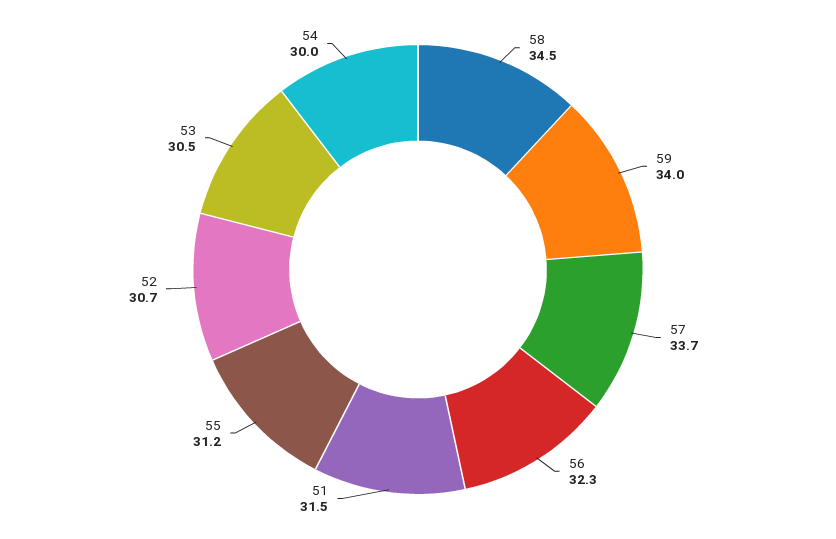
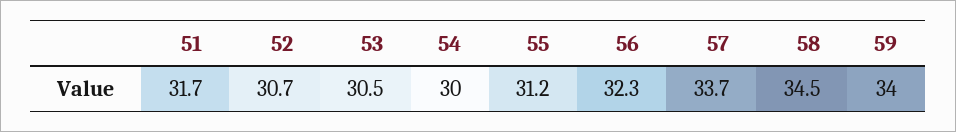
51: 31.5 -> 31.7

